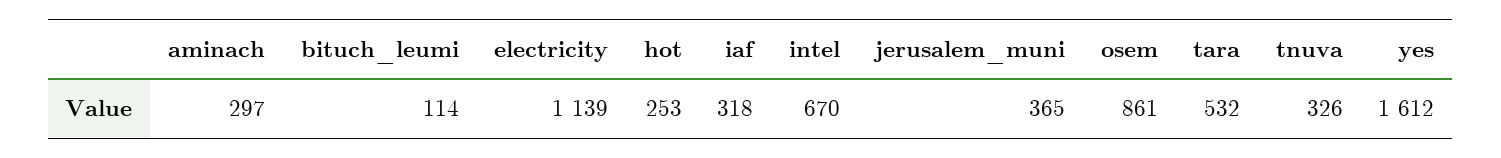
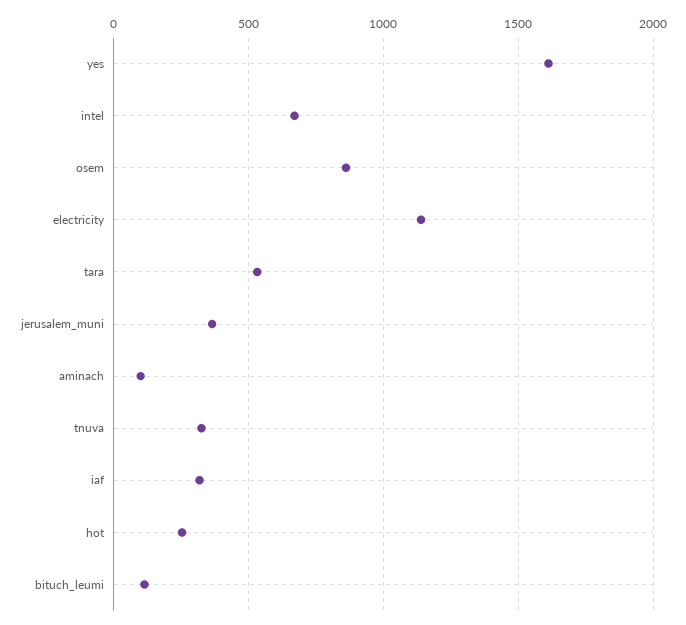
aminach: 297 -> 100

